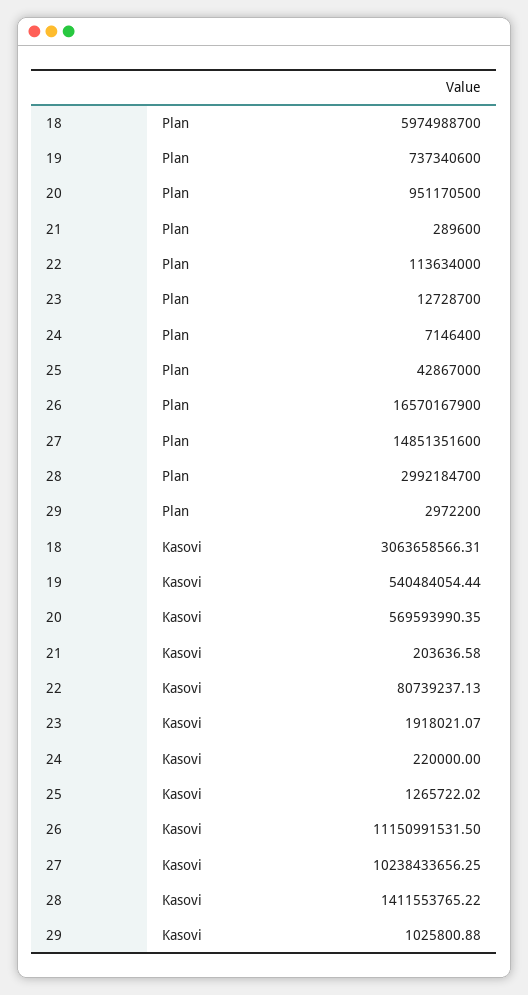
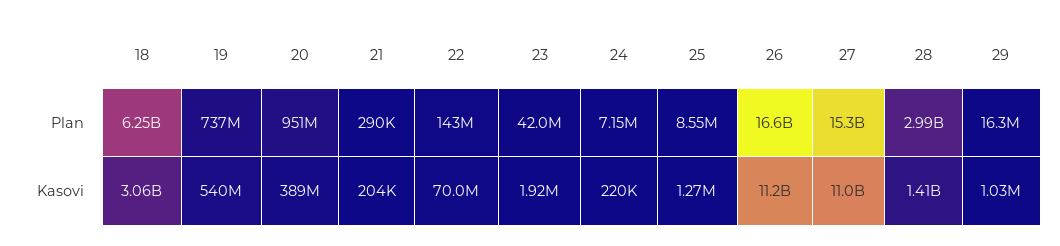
18, Plan: 5974988700 -> 6250000000
22, Plan: 113634000 -> 143000000
23, Plan: 12728700 -> 42000000
25, Plan: 42867000 -> 8550000
27, Plan: 14851351600 -> 15300000000
29, Plan: 2972200 -> 16300000
20, Kasovi: 569593990.35 -> 389000000
22, Kasovi: 80739237.13 -> 70000000
27, Kasovi: 10238433656.25 -> 11000000000

